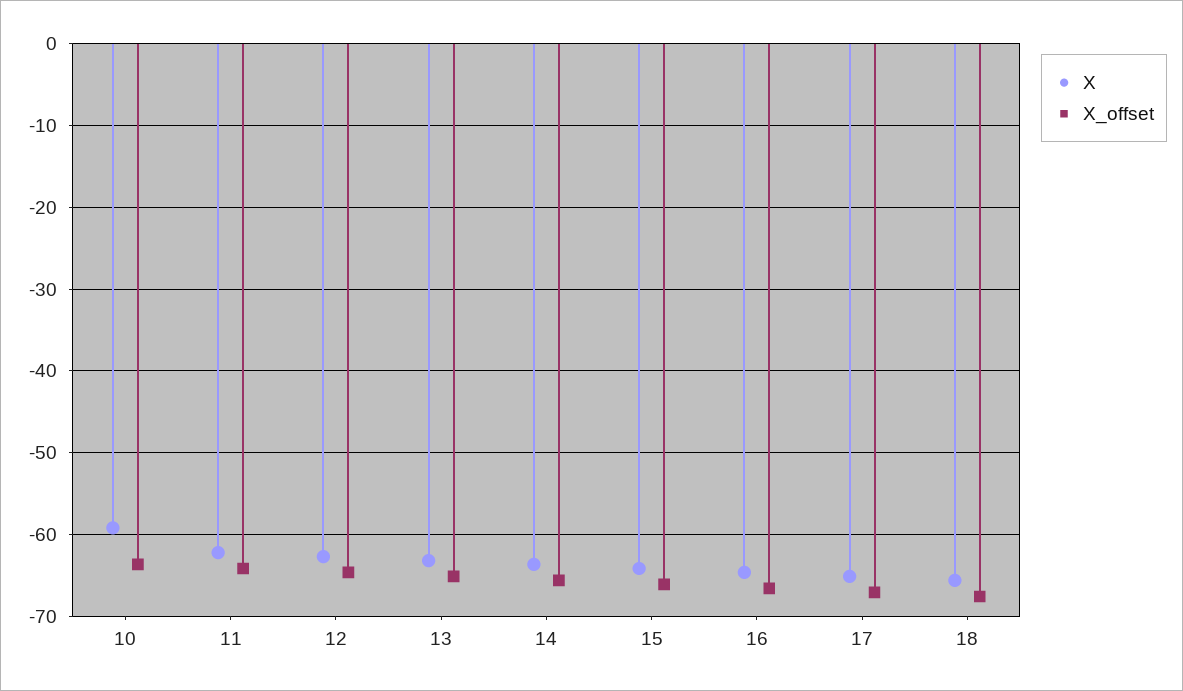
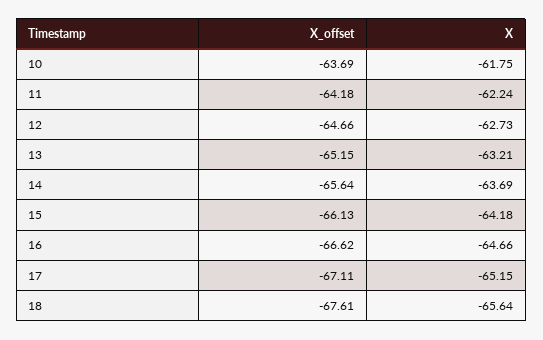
X, 10: -59 -> -61.75

